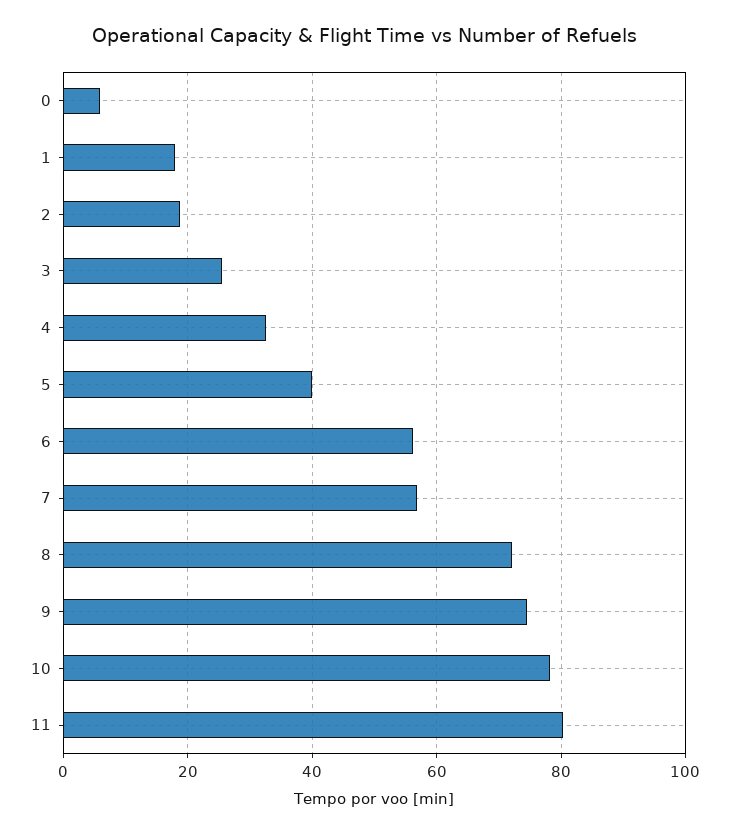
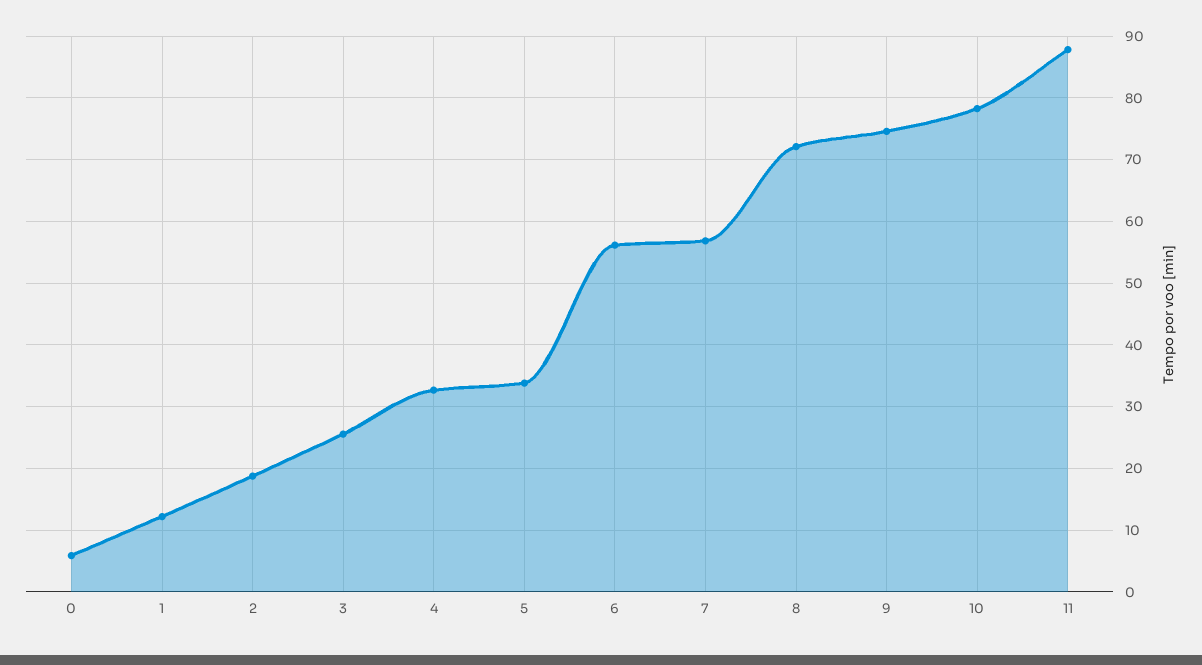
1: 18 -> 12
5: 40 -> 34
11: 80 -> 88

